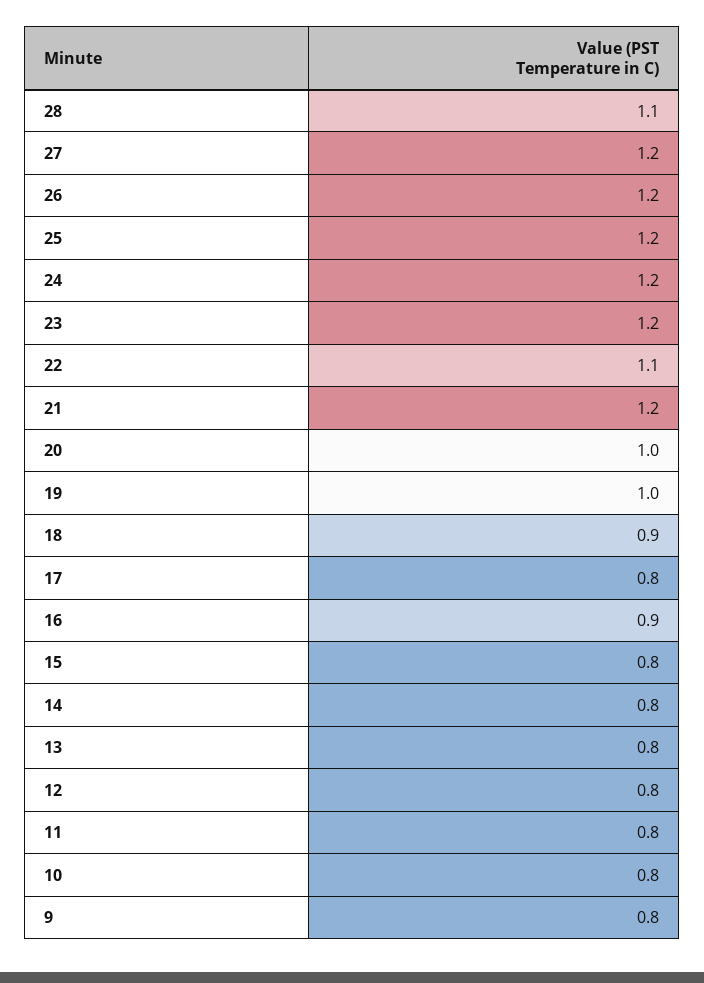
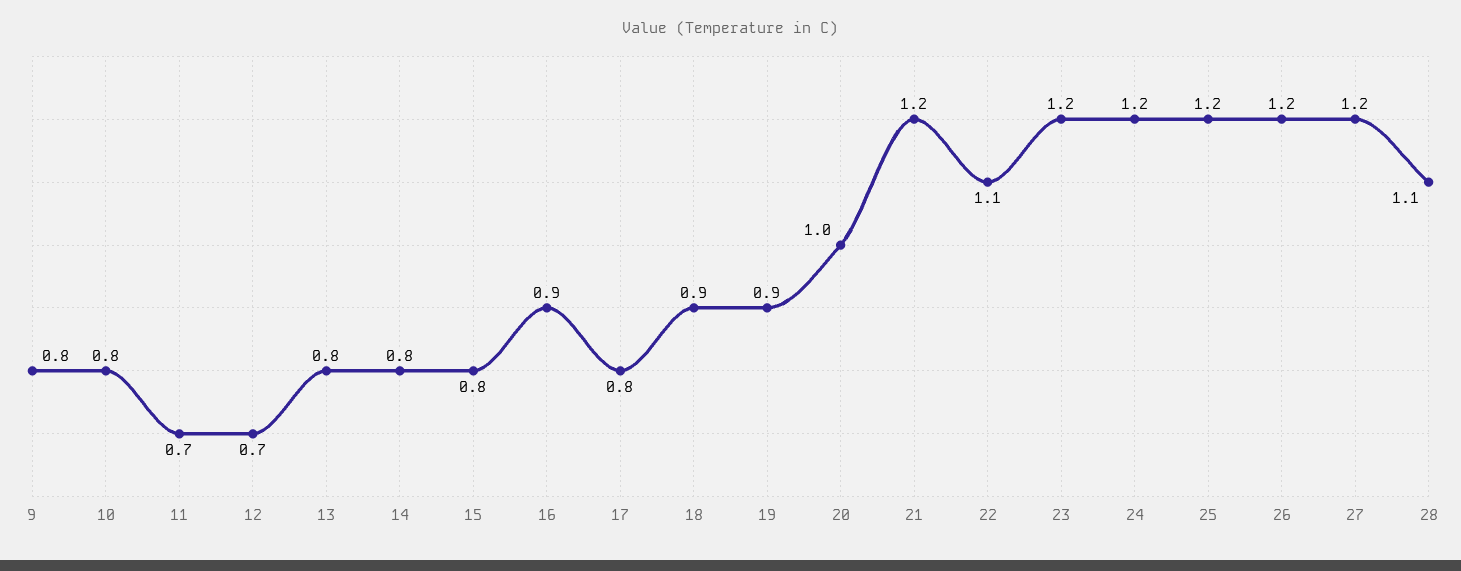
19: 1 -> 0.9
12: 0.8 -> 0.7
11: 0.8 -> 0.7

